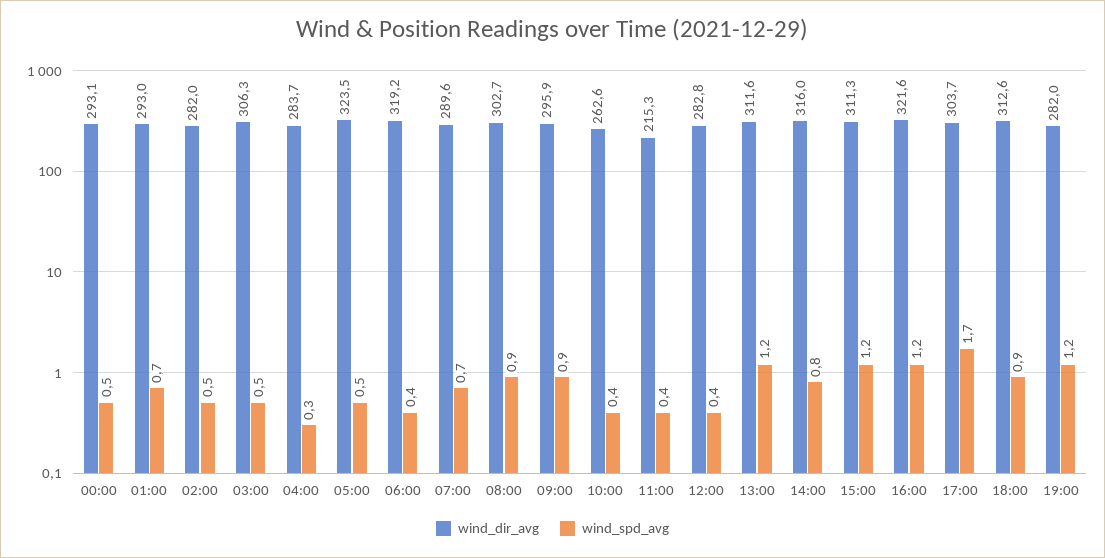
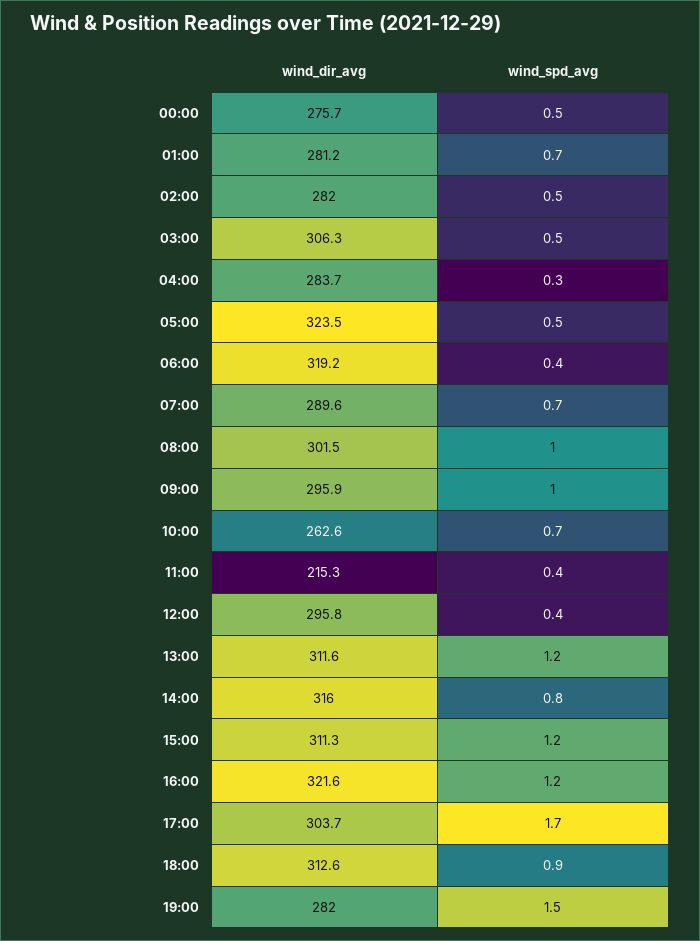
wind_dir_avg, 00:00: 293.1 -> 275.7
wind_dir_avg, 01:00: 293 -> 281.2
wind_dir_avg, 08:00: 302.7 -> 301.5
wind_spd_avg, 08:00: 0.9 -> 1
wind_spd_avg, 09:00: 0.9 -> 1
wind_spd_avg, 10:00: 0.4 -> 0.7
wind_dir_avg, 12:00: 282.8 -> 295.8
wind_spd_avg, 19:00: 1.2 -> 1.5

